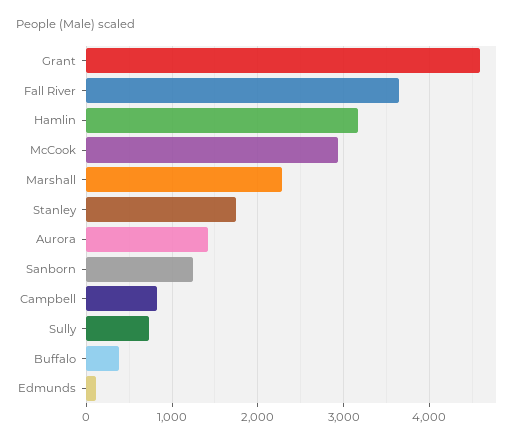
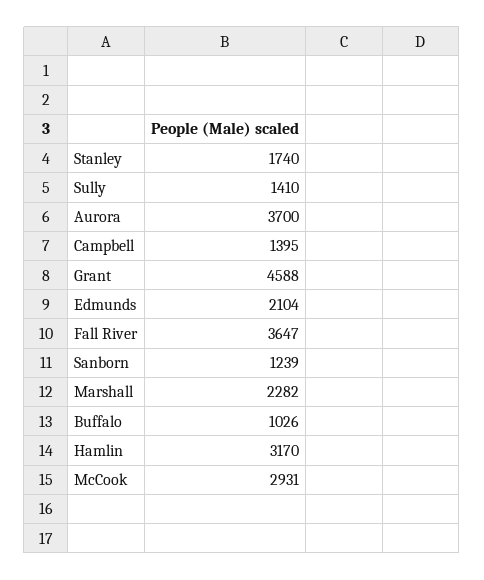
Aurora: 1400 -> 3700
Campbell: 800 -> 1395
Sully: 700 -> 1410
Buffalo: 400 -> 1026
Edmunds: 100 -> 2104

